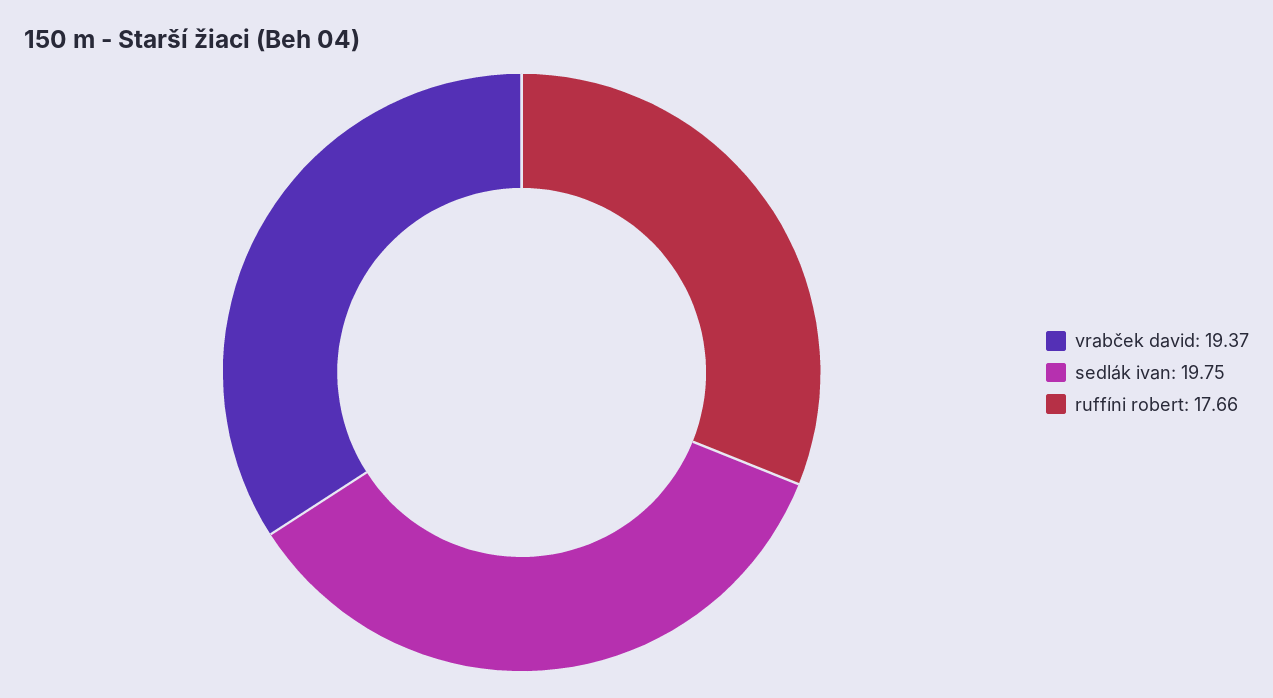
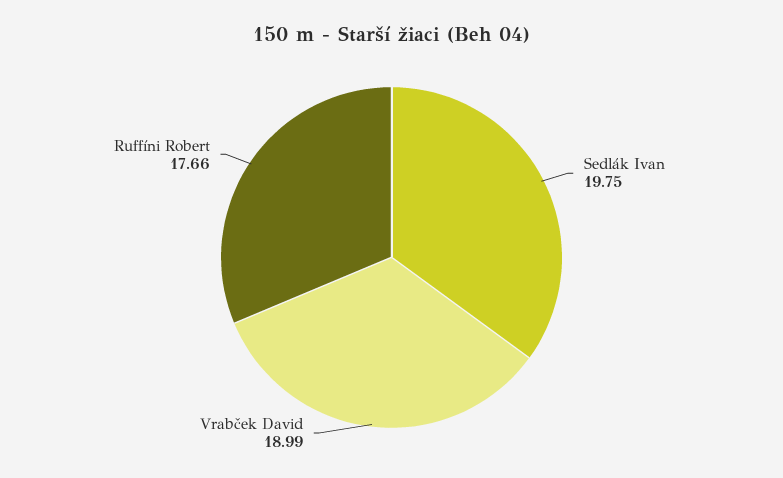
vrabček david: 19.37 -> 18.99

